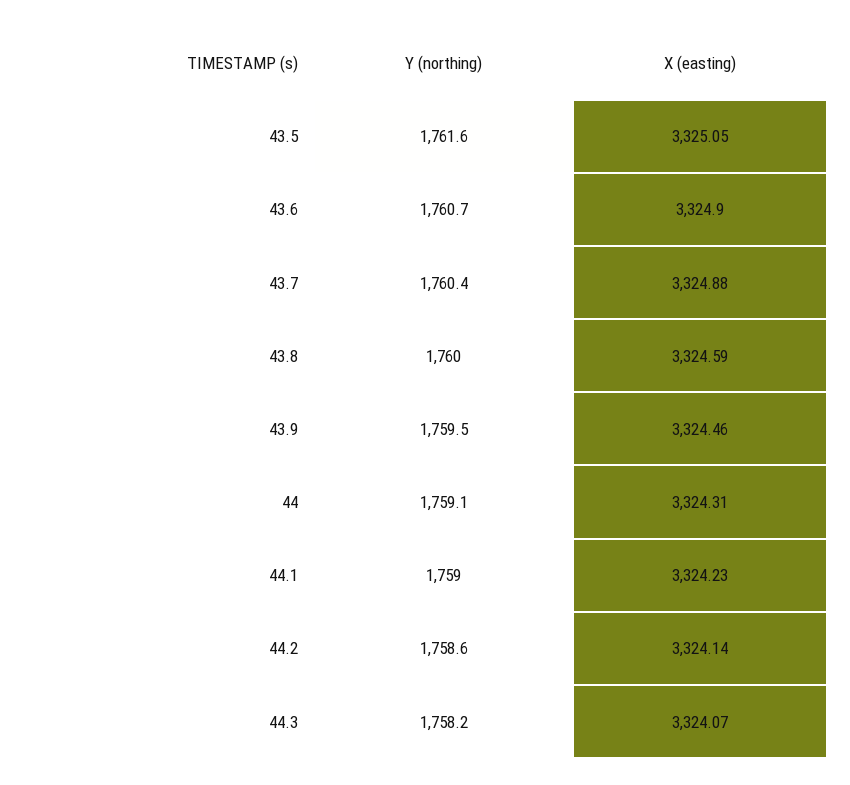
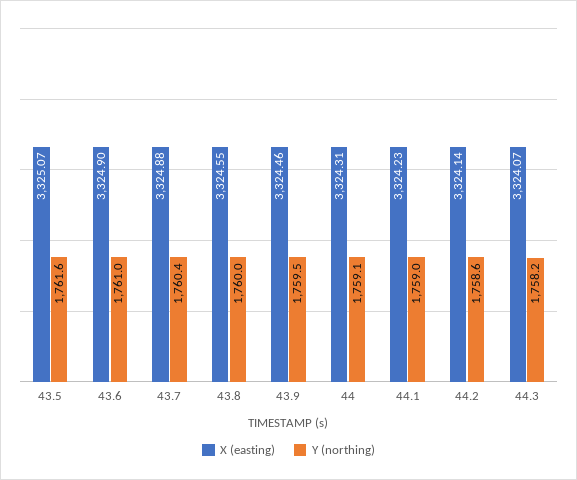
X (easting), 43.5: 3325.05 -> 3325.07
Y (northing), 43.6: 1760.7 -> 1761
X (easting), 43.8: 3324.59 -> 3324.55

